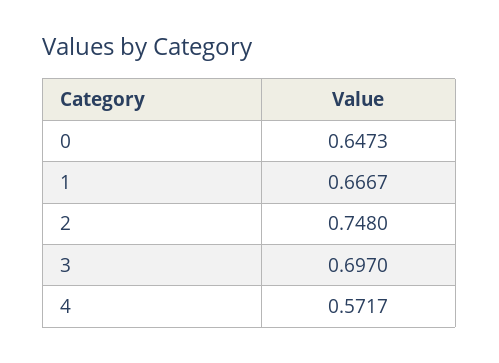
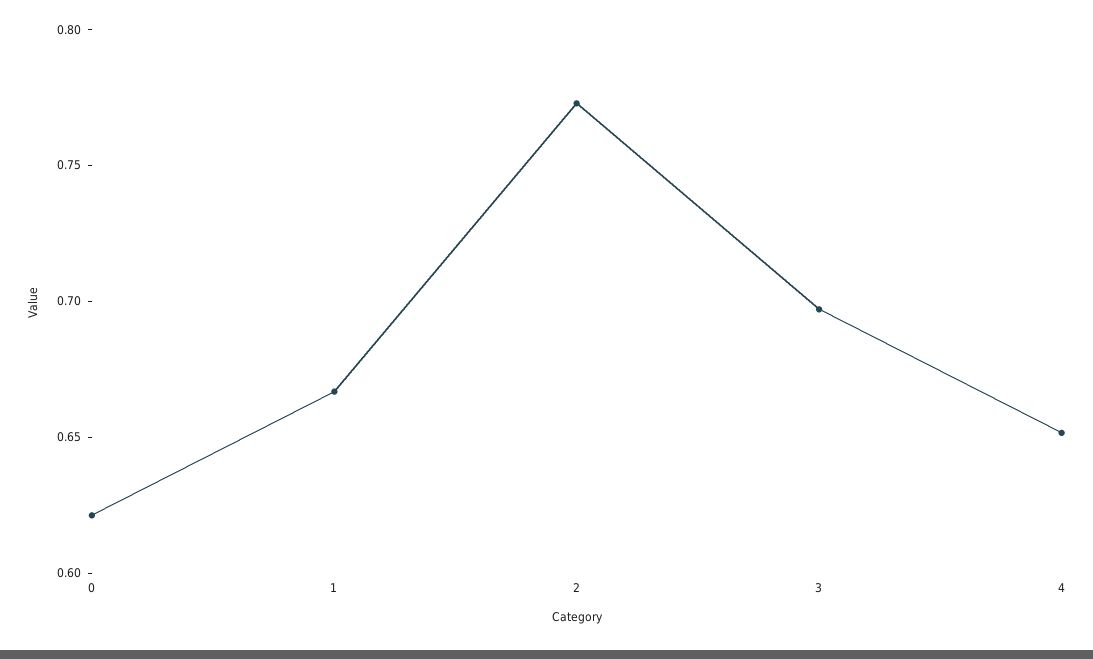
0: 0.6473 -> 0.62
2: 0.748 -> 0.77
4: 0.5717 -> 0.65

